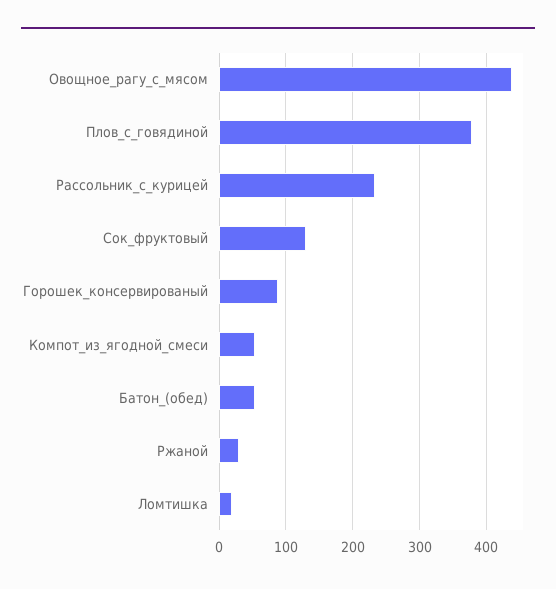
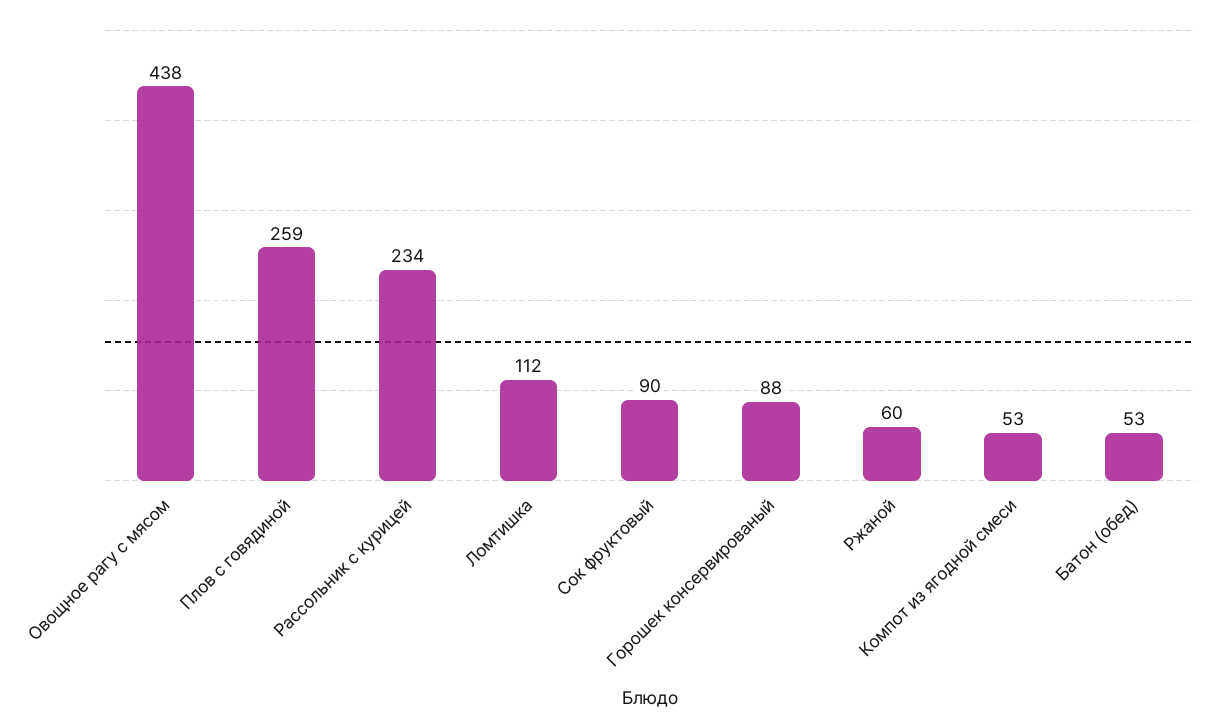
Плов_с_говядиной: 380 -> 259
Сок_фруктовый: 130 -> 90
Ржаной: 30 -> 60
Ломтишка: 20 -> 112

